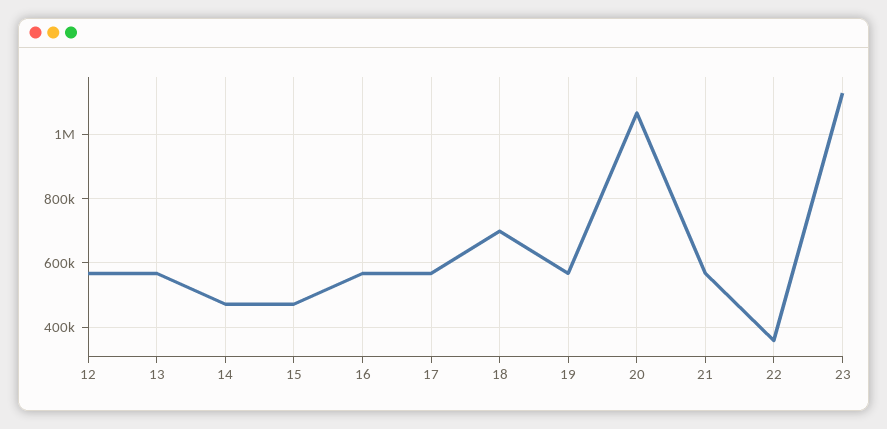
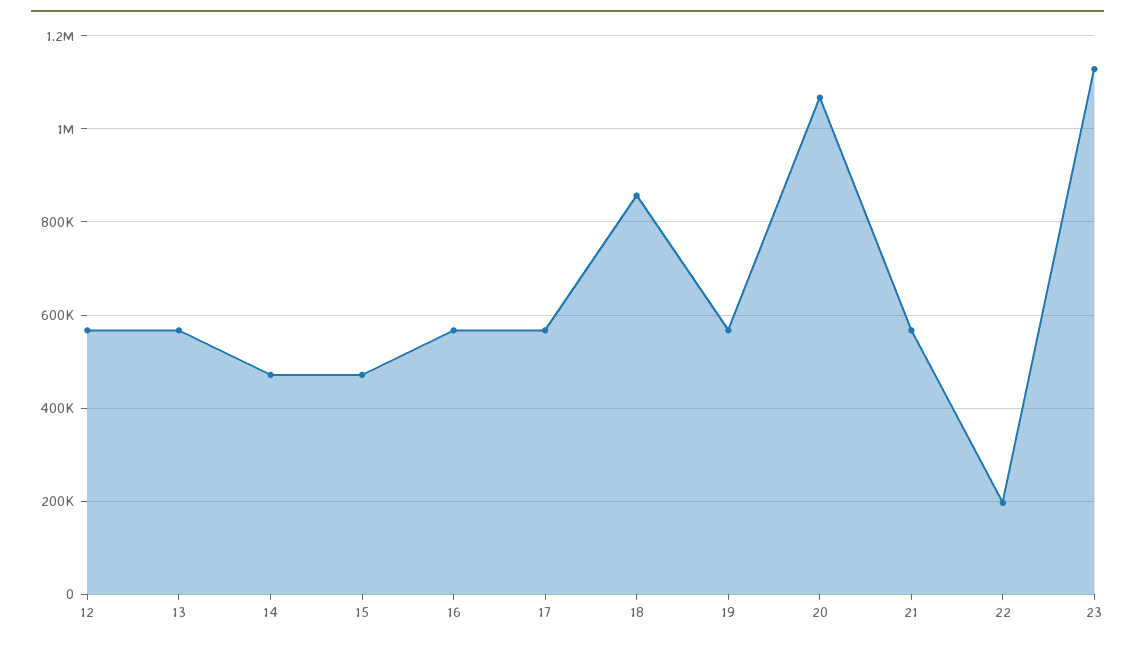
18: 700000 -> 860000
22: 360000 -> 200000

